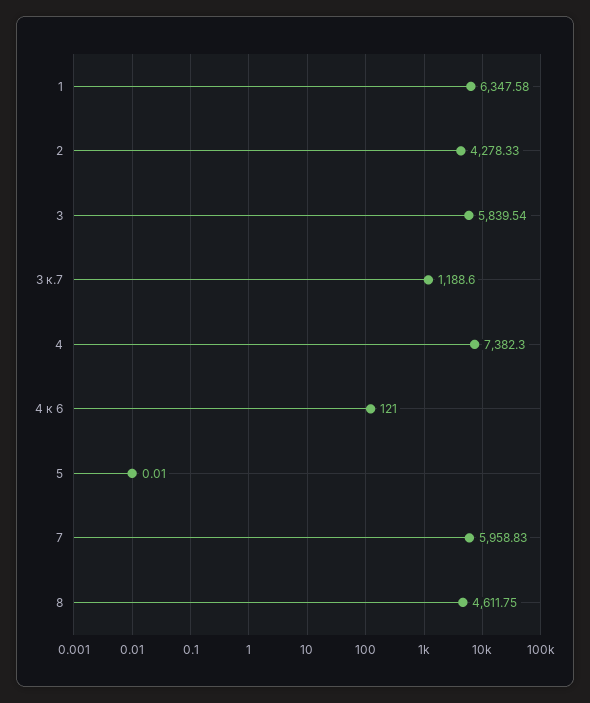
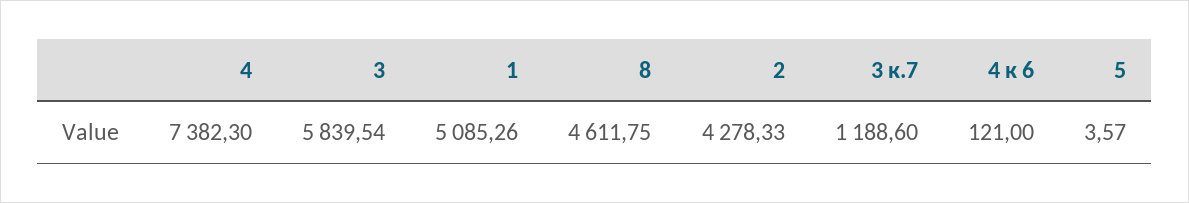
1: 6347.58 -> 5085.26
5: 0.01 -> 3.57
7: 5958.83 -> none

